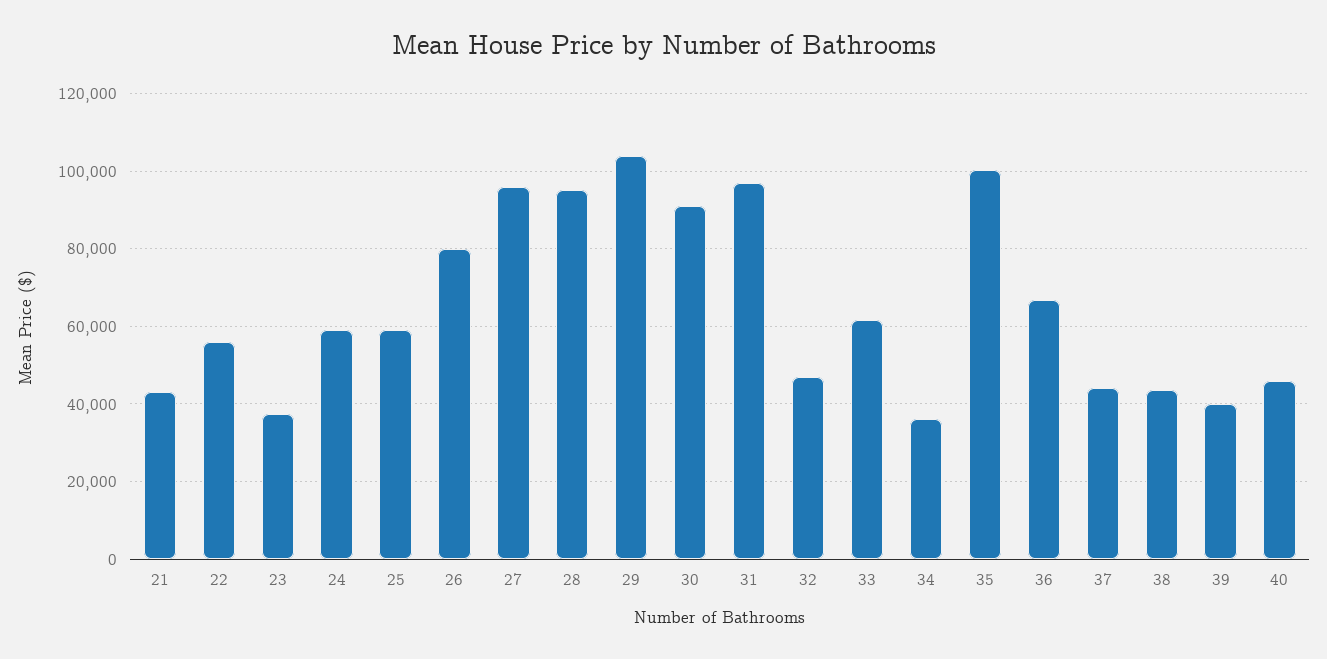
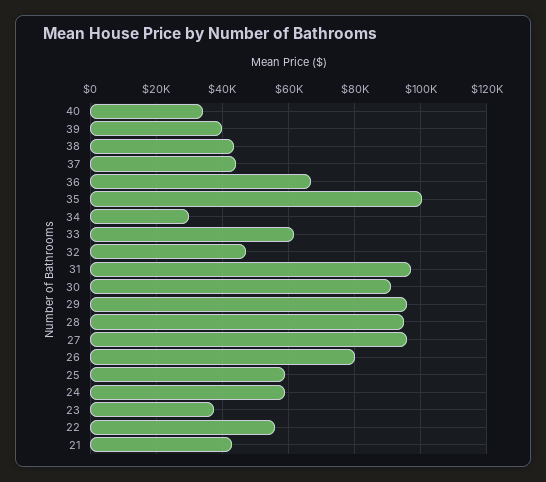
29: 104000 -> 96000
34: 36000 -> 30000
40: 46000 -> 34000

